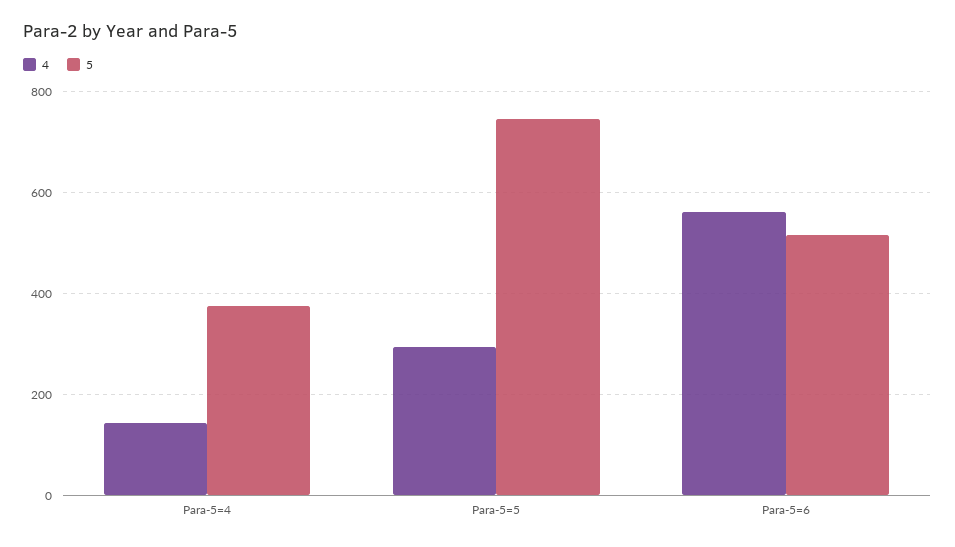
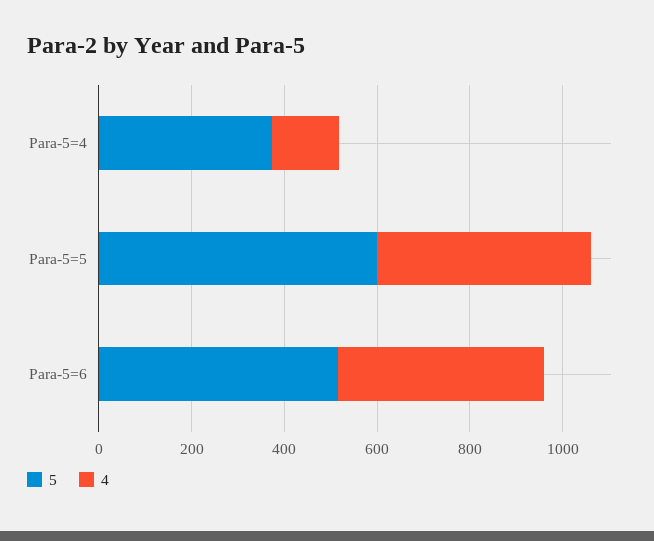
4, Para-5=5: 300 -> 450
5, Para-5=5: 740 -> 600
4, Para-5=6: 560 -> 450

